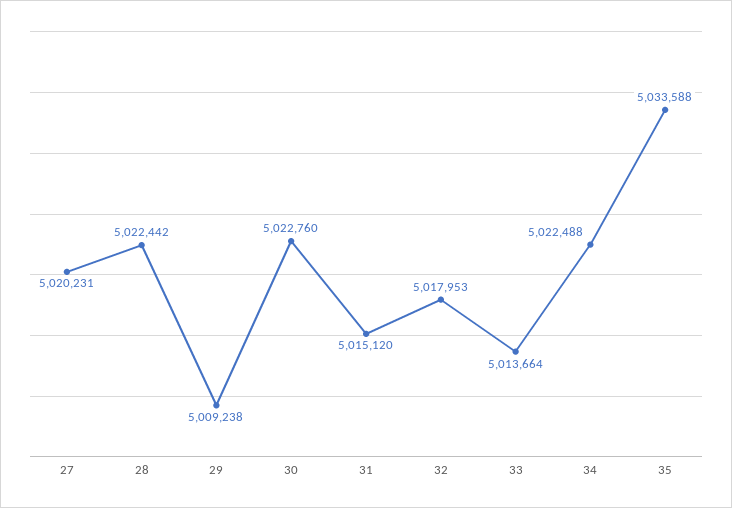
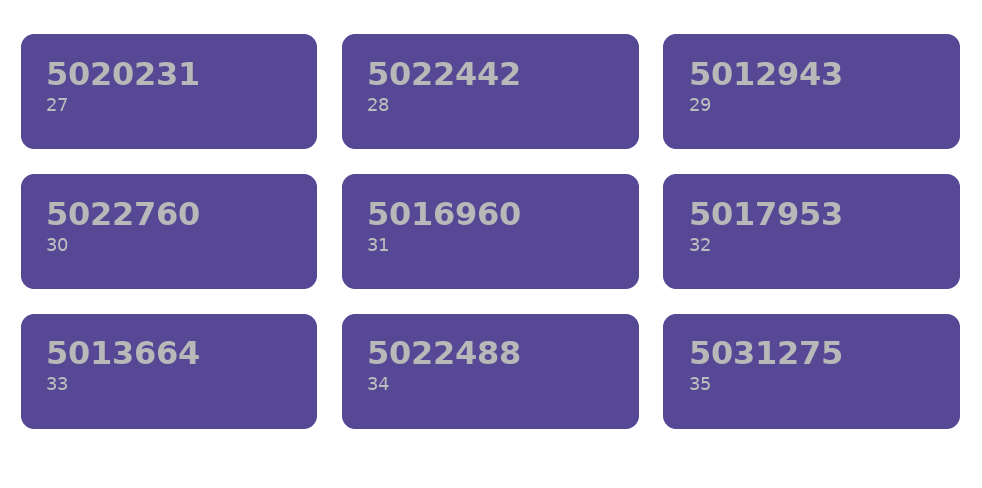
29: 5009238 -> 5012943
31: 5015120 -> 5016960
35: 5033588 -> 5031275

